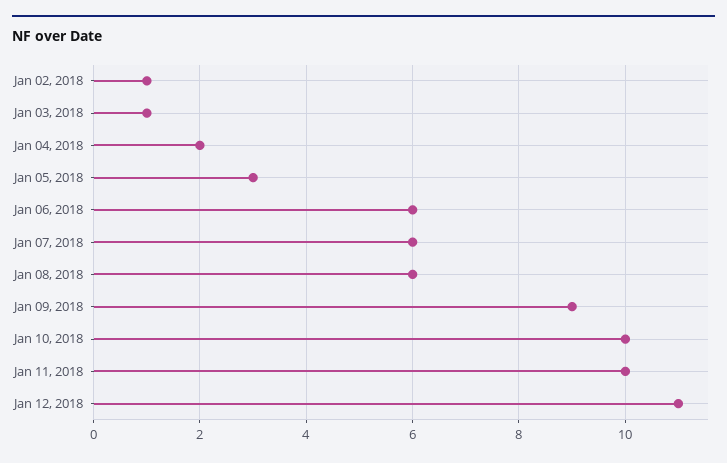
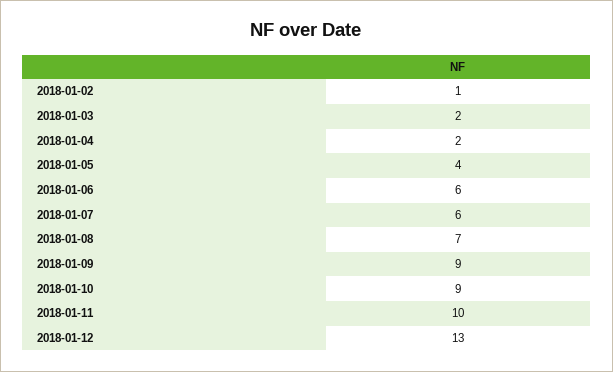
Jan 03, 2018: 1 -> 2
Jan 05, 2018: 3 -> 4
Jan 08, 2018: 6 -> 7
Jan 10, 2018: 10 -> 9
Jan 12, 2018: 11 -> 13

